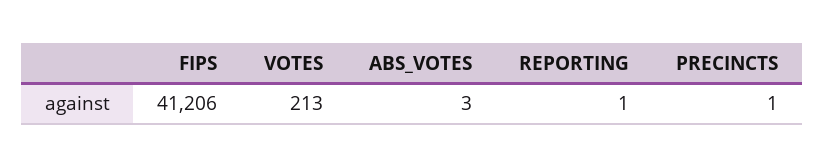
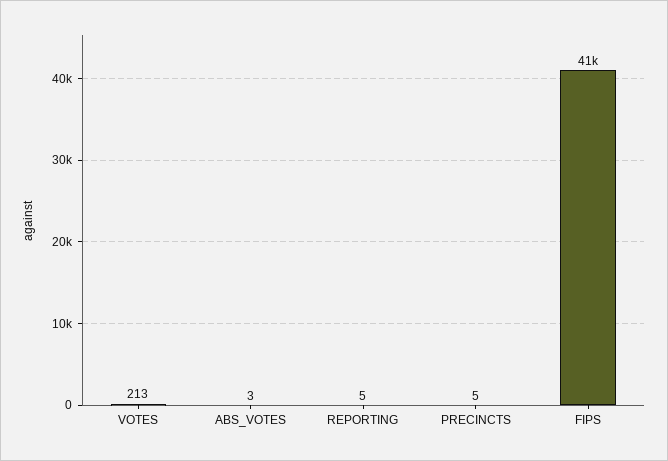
REPORTING: 1 -> 5
PRECINCTS: 1 -> 5

